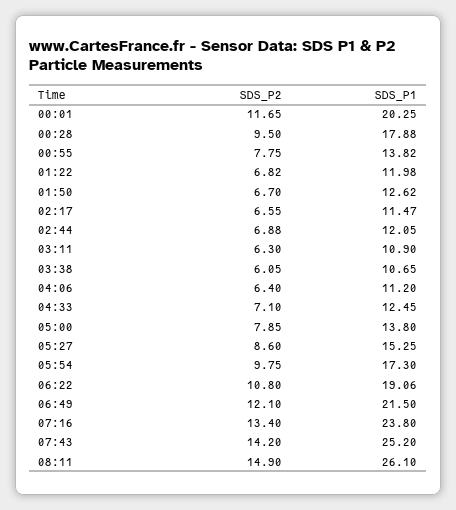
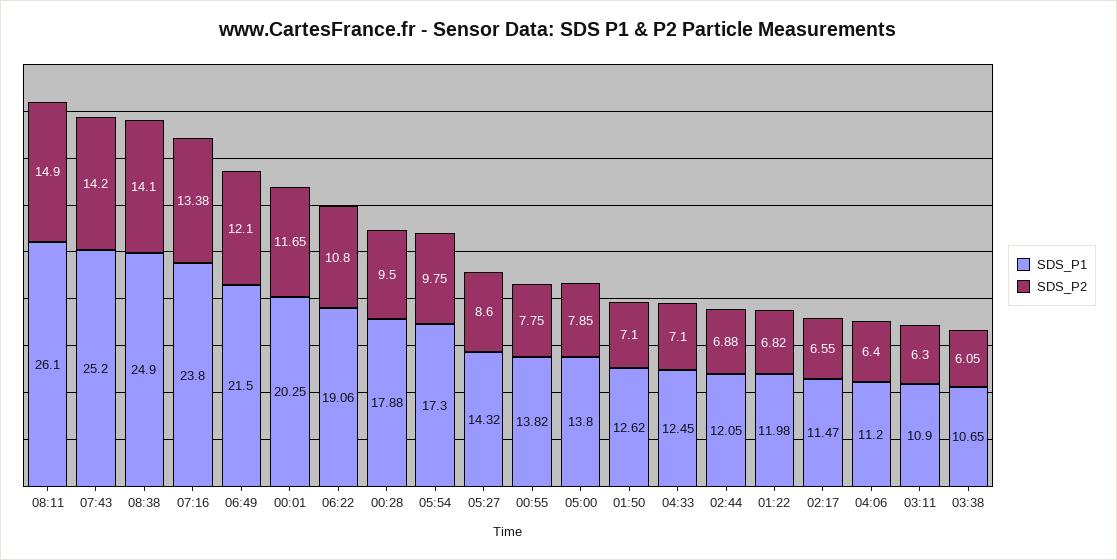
SDS_P2, 01:50: 6.7 -> 7.1
SDS_P1, 05:27: 15.25 -> 14.32
SDS_P2, 07:16: 13.4 -> 13.38
SDS_P1, 08:38: none -> 24.9
SDS_P2, 08:38: none -> 14.1

